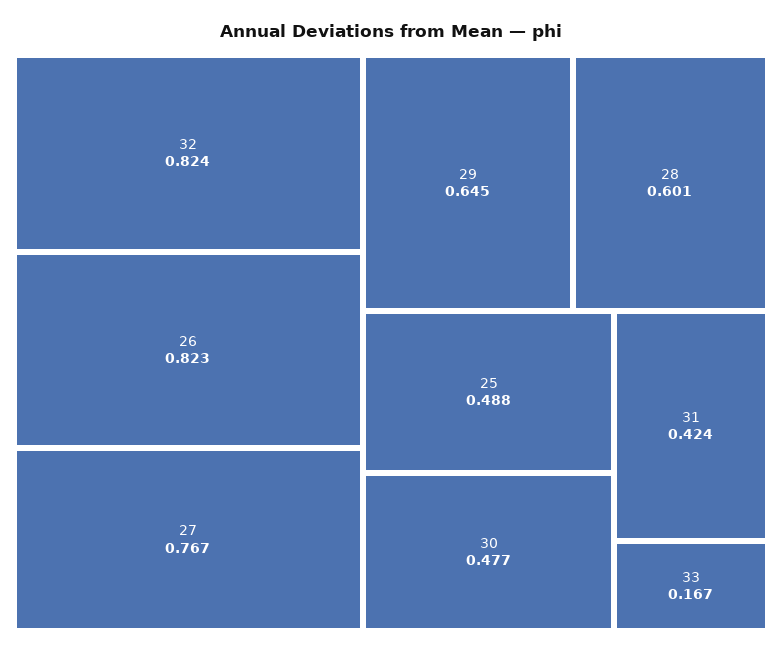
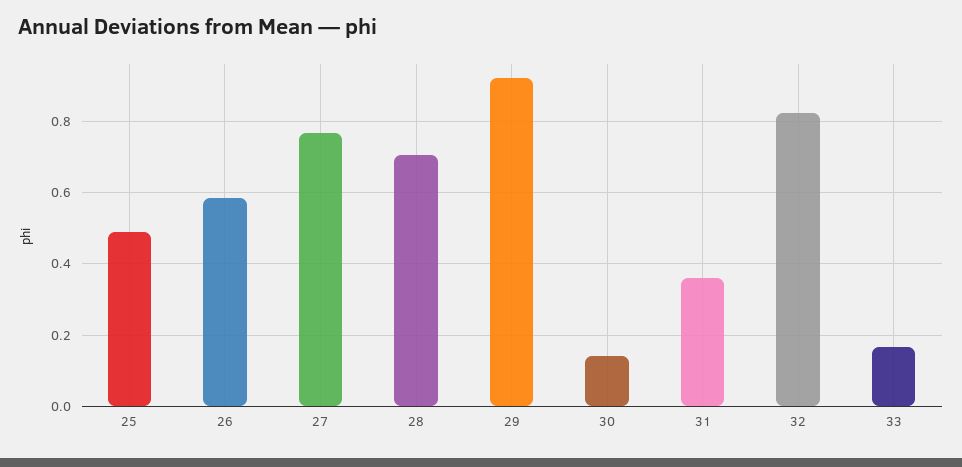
26: 0.823 -> 0.58
29: 0.645 -> 0.92
28: 0.601 -> 0.7
30: 0.477 -> 0.14
31: 0.424 -> 0.36

